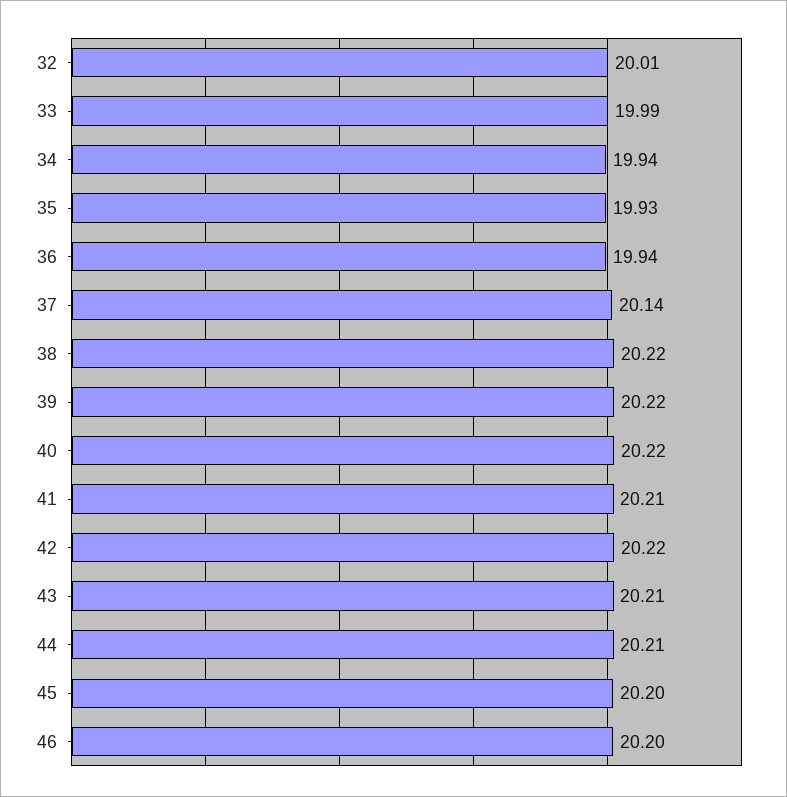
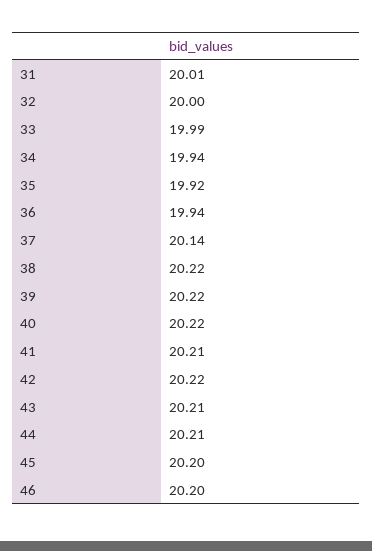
32: 20.01 -> 20
35: 19.93 -> 19.92
31: none -> 20.01

